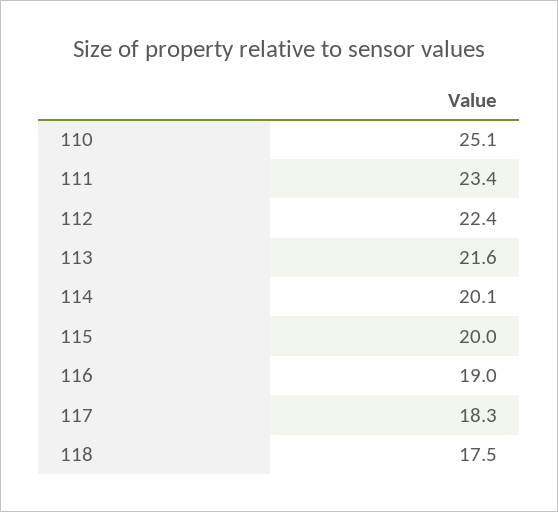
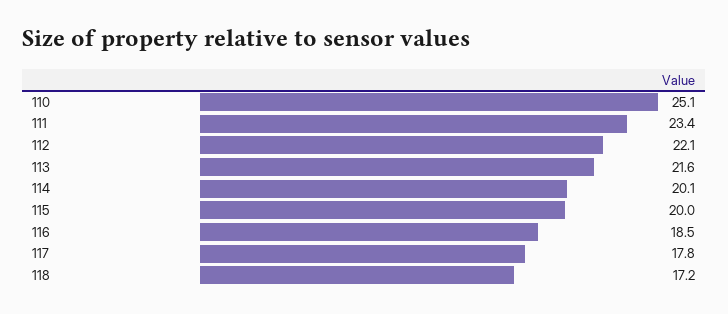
112: 22.4 -> 22.1
116: 19 -> 18.5
117: 18.3 -> 17.8
118: 17.5 -> 17.2

